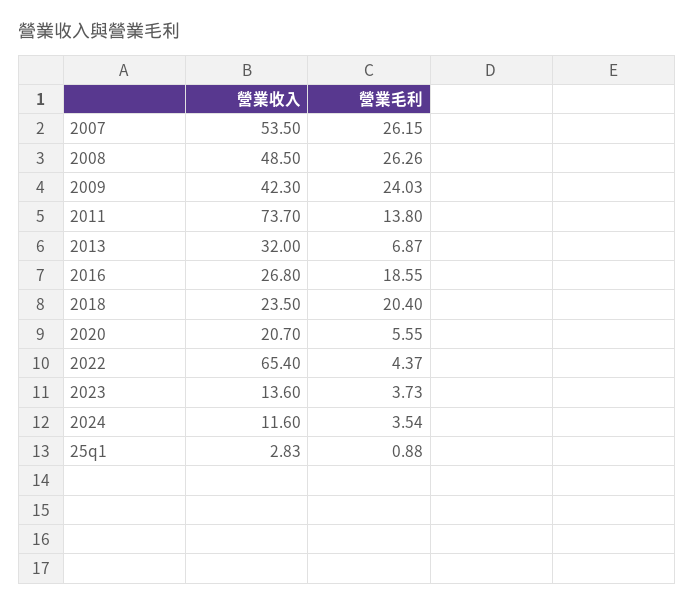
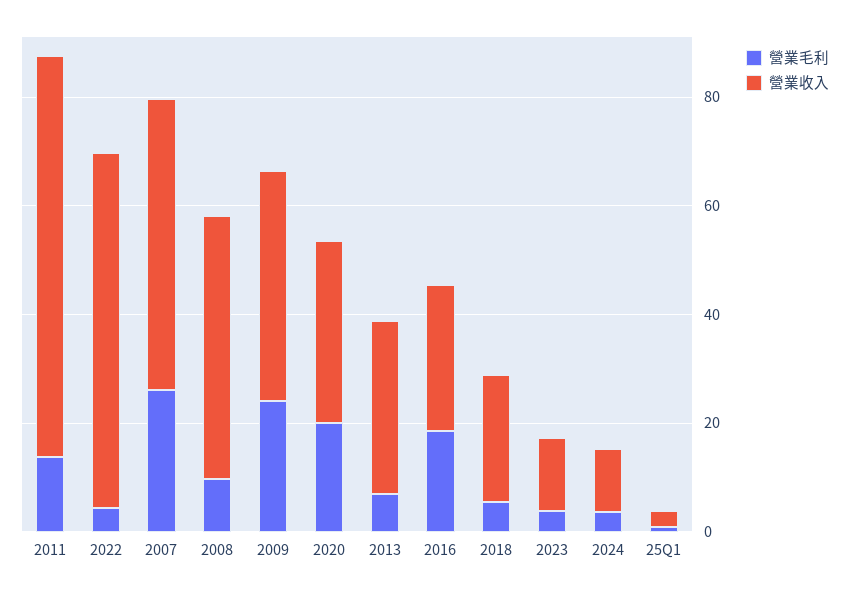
營業毛利, 2008: 26.26 -> 10
營業毛利, 2018: 20.4 -> 5
營業收入, 2020: 20.7 -> 35
營業毛利, 2020: 5.55 -> 20

